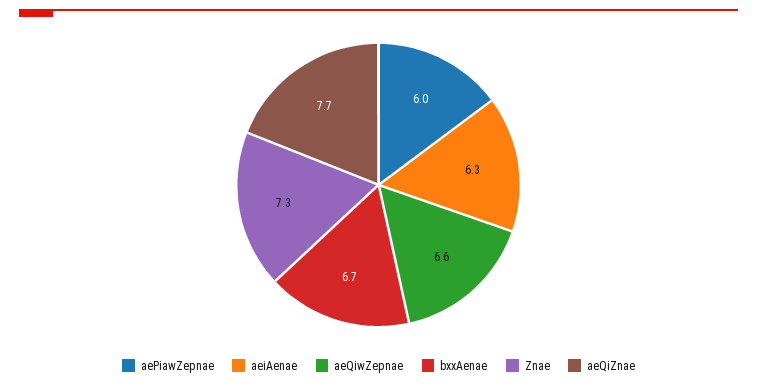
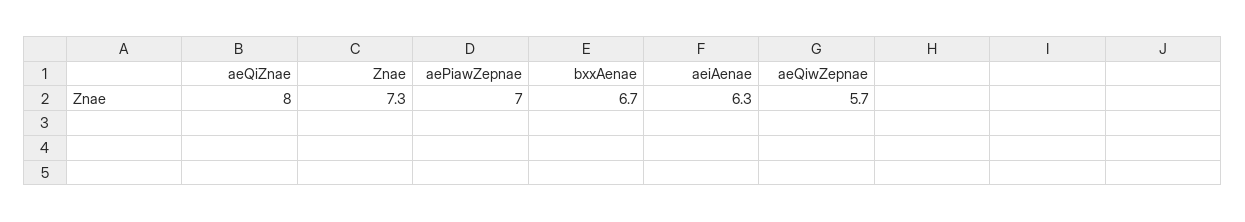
aePiawZepnae: 6 -> 7
aeQiwZepnae: 6.6 -> 5.7
aeQiZnae: 7.7 -> 8

